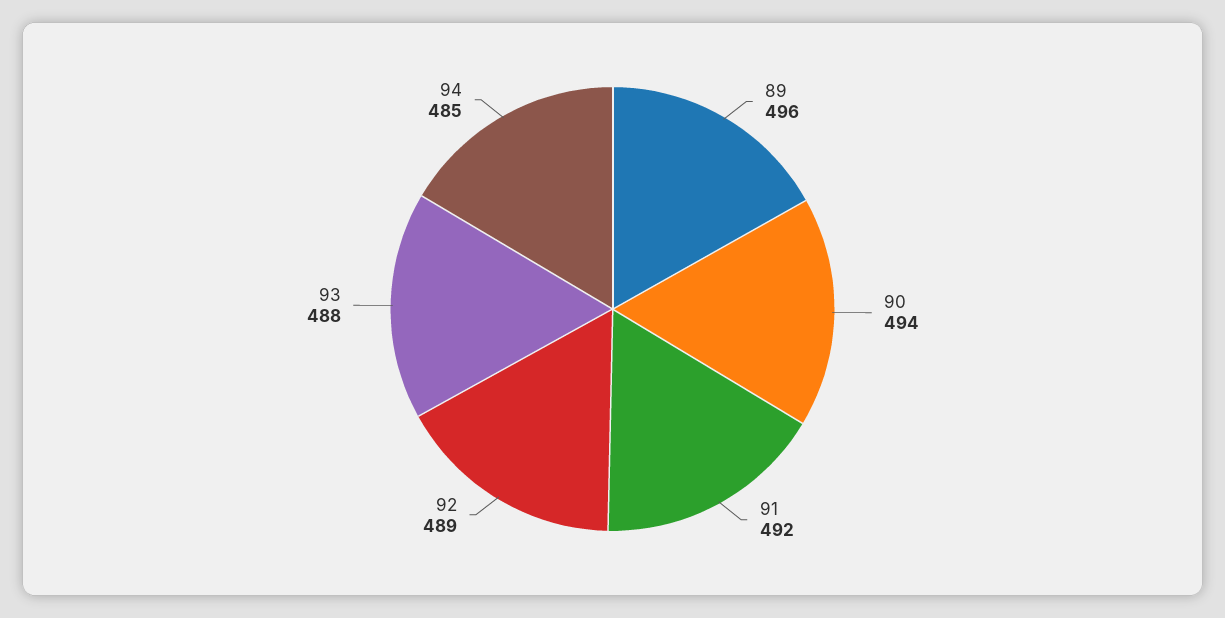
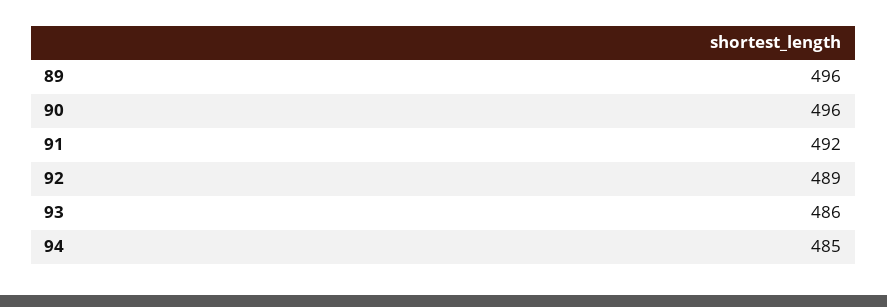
90: 494 -> 496
93: 488 -> 486

